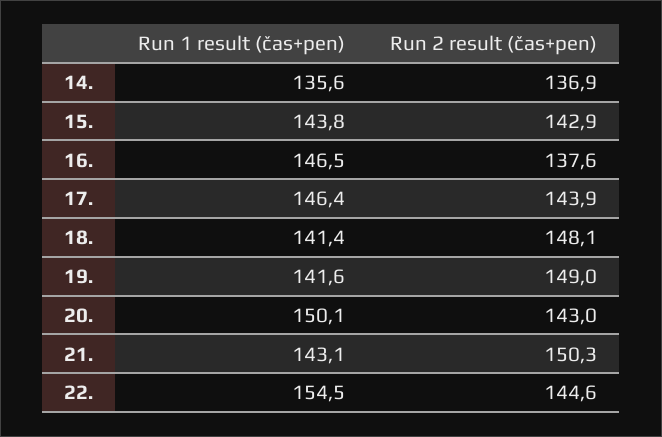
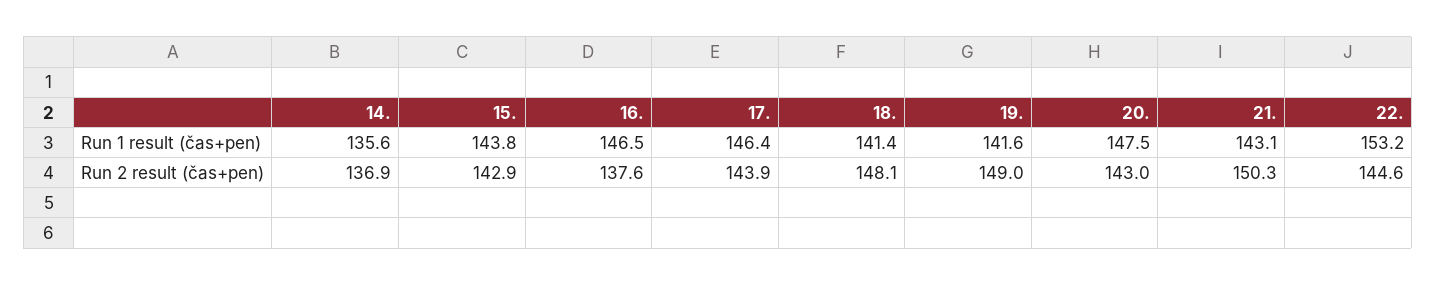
Run 1 result (čas+pen), 20.: 150.1 -> 147.5
Run 1 result (čas+pen), 22.: 154.5 -> 153.2

